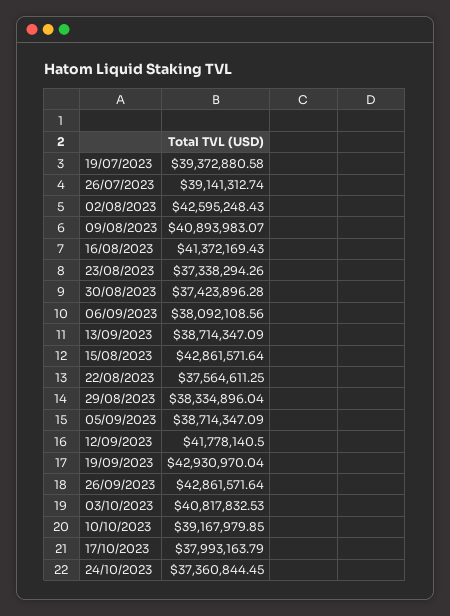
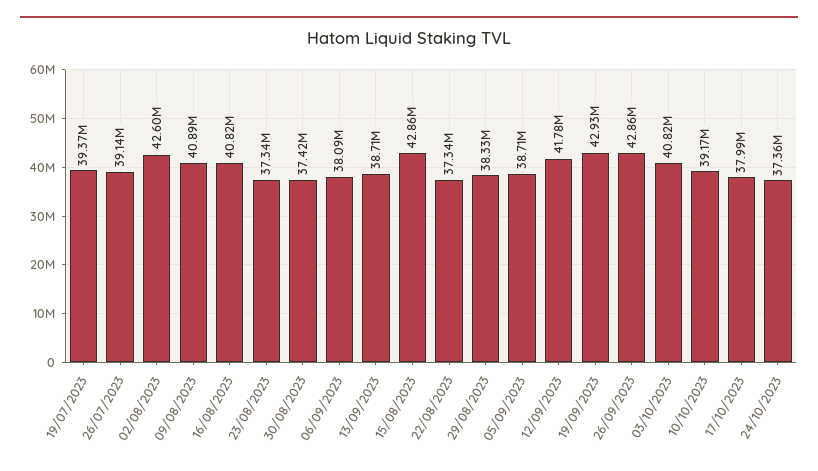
16/08/2023: 41372169.43 -> 40820000
22/08/2023: 37564611.25 -> 37340000

